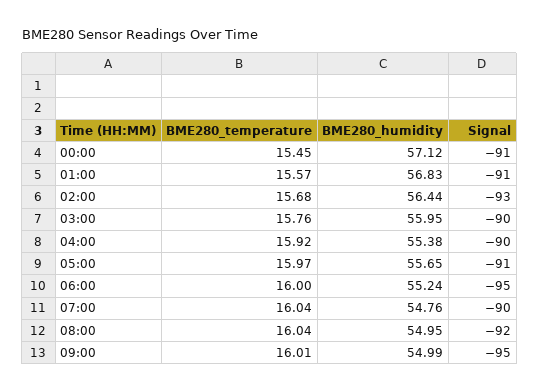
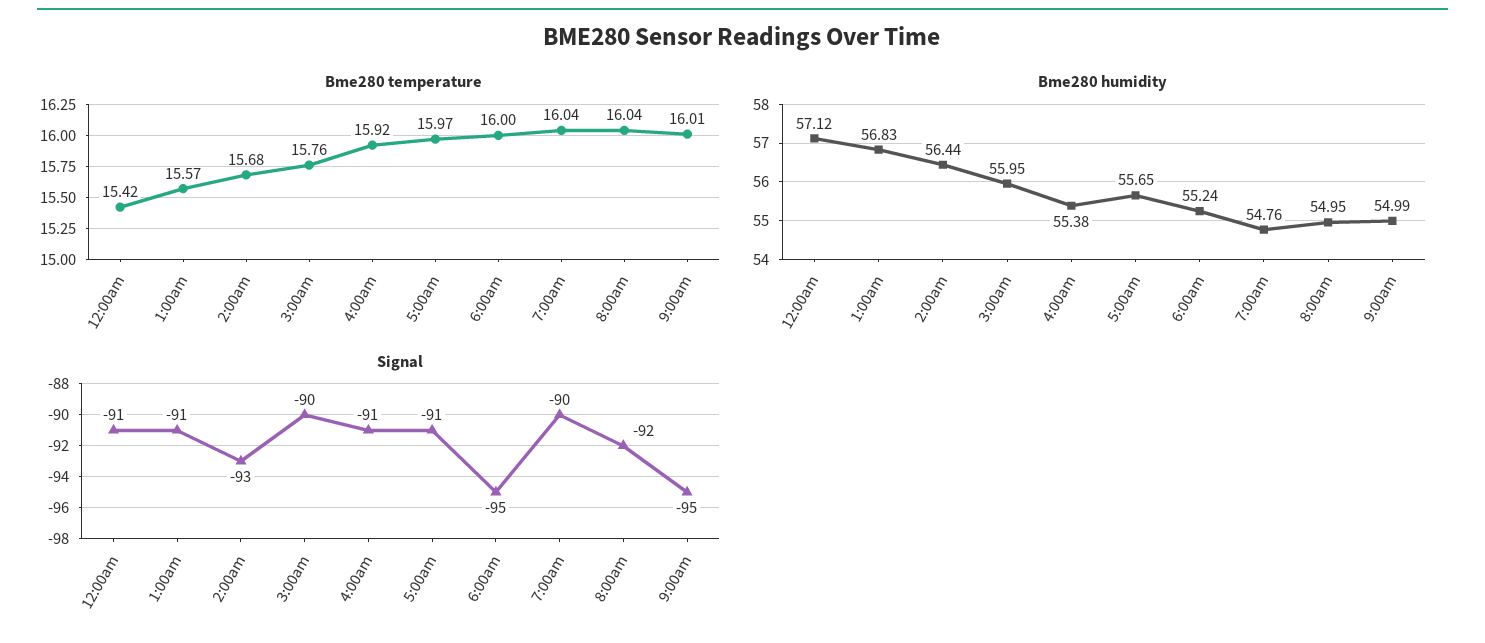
BME280_temperature, 00:00: 15.45 -> 15.42
Signal, 04:00: -90 -> -91

